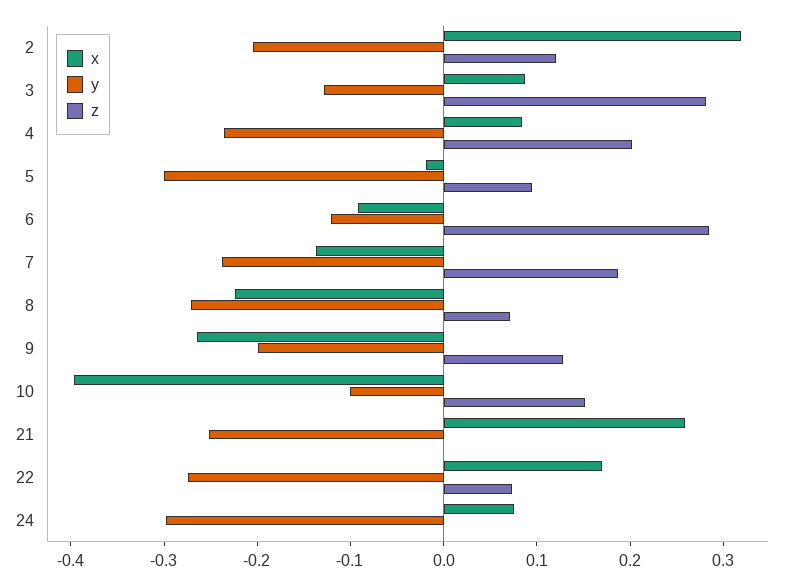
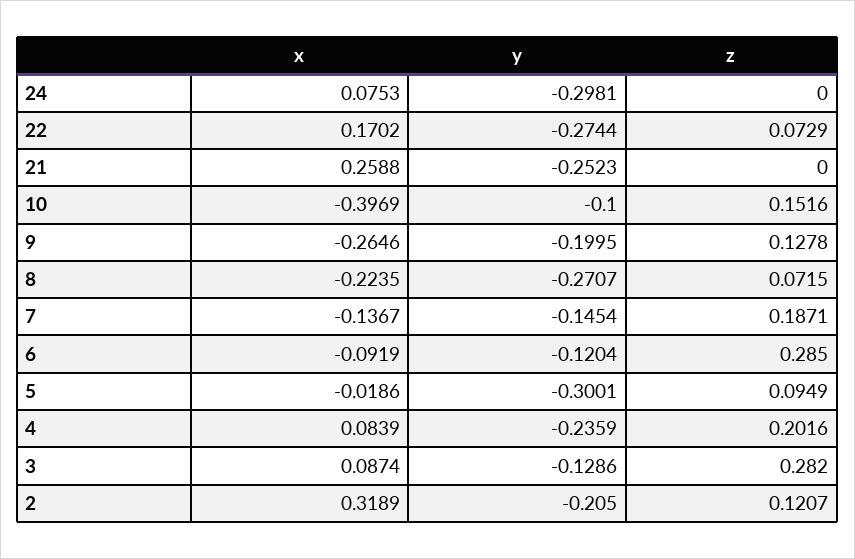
y, 7: -0.24 -> -0.1454

